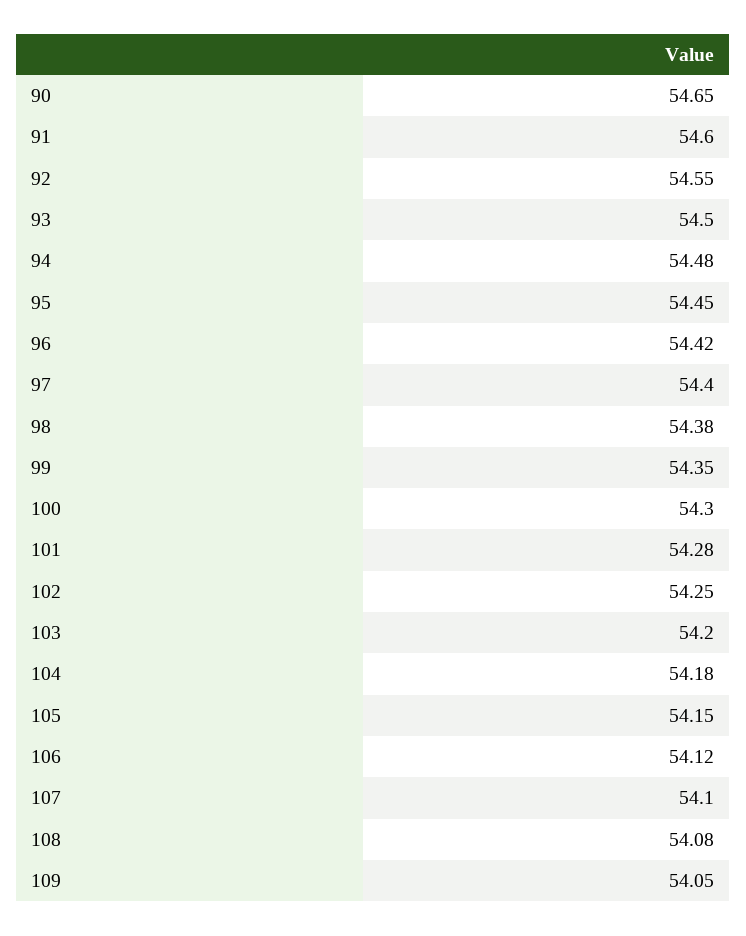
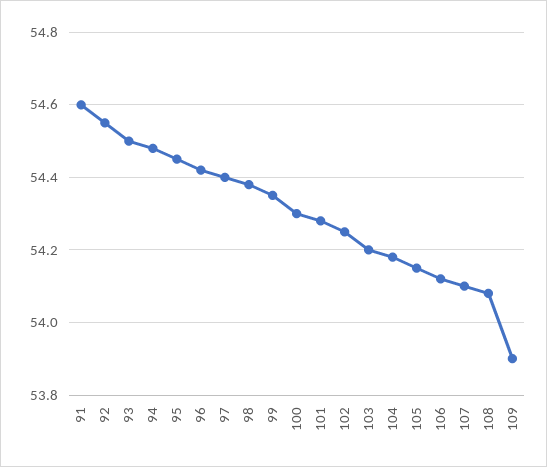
90: 54.65 -> none
109: 54.05 -> 53.9

